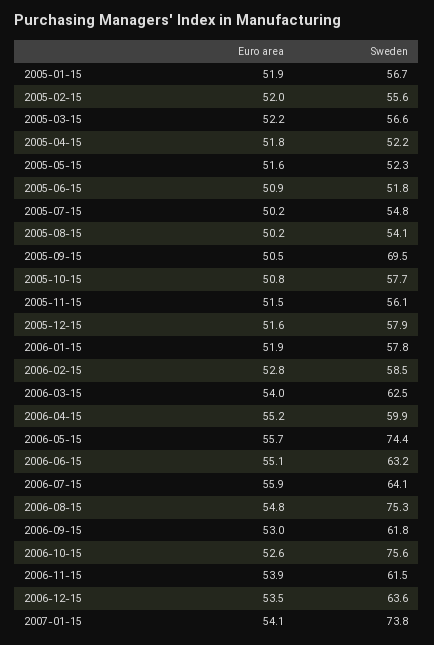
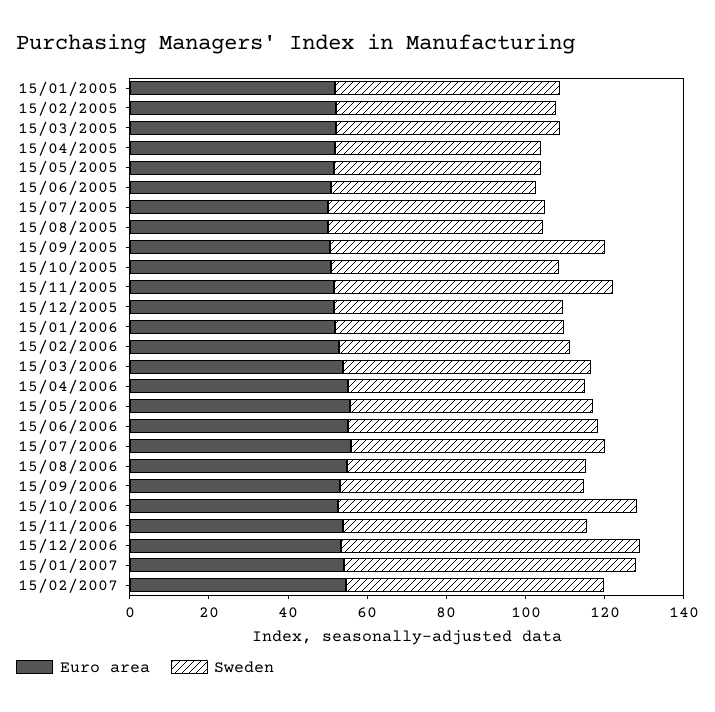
Sweden, 2005-11-15: 56.1 -> 70
Sweden, 2006-05-15: 74.4 -> 60
Sweden, 2006-08-15: 75.3 -> 60
Sweden, 2006-12-15: 63.6 -> 75
Euro area, 15/02/2007: none -> 55
Sweden, 15/02/2007: none -> 65

